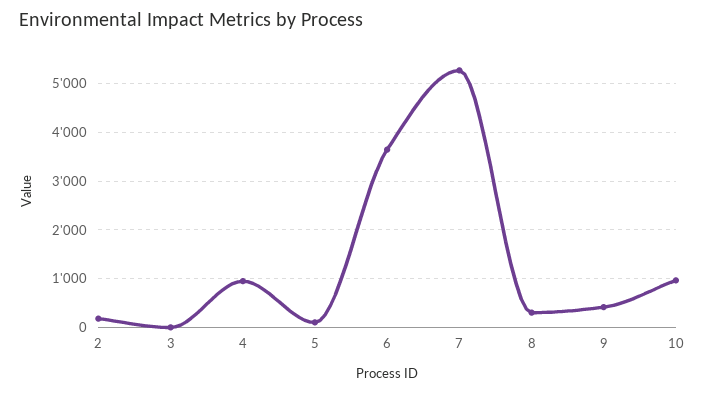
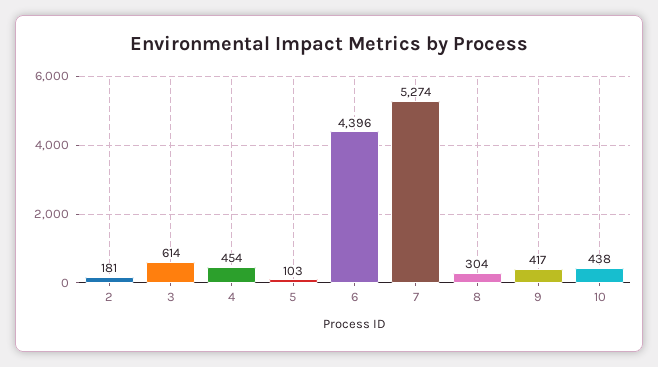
3: 0 -> 614
4: 1000 -> 454
6: 3600 -> 4396
10: 1000 -> 438

